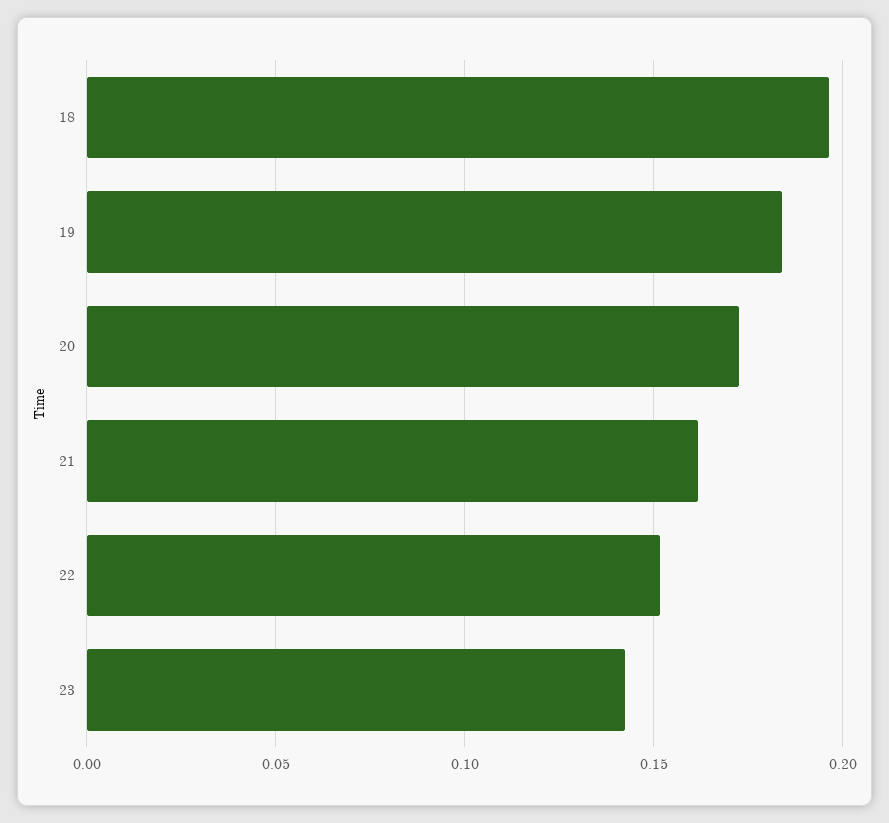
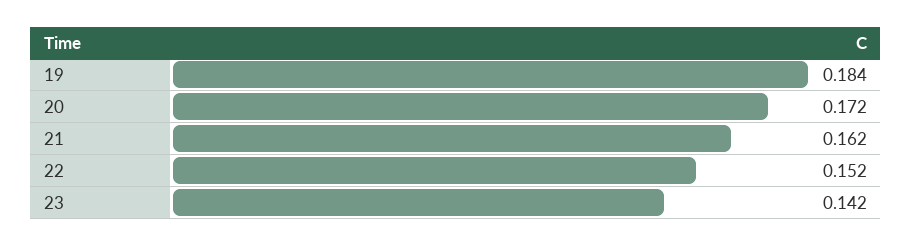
18: 0.195 -> none

